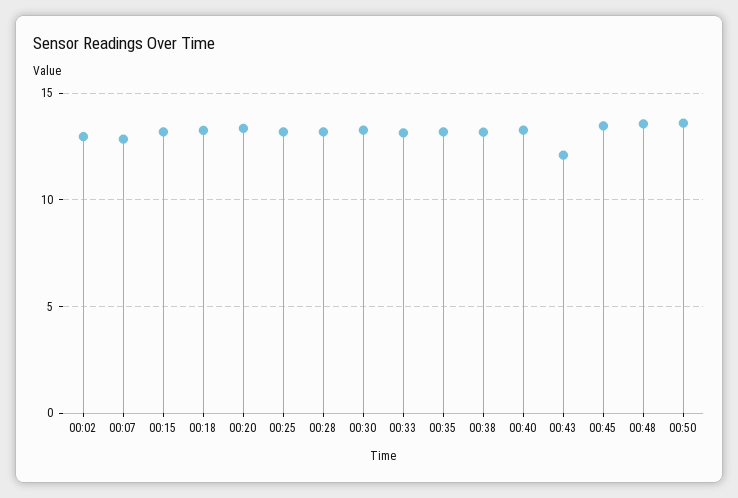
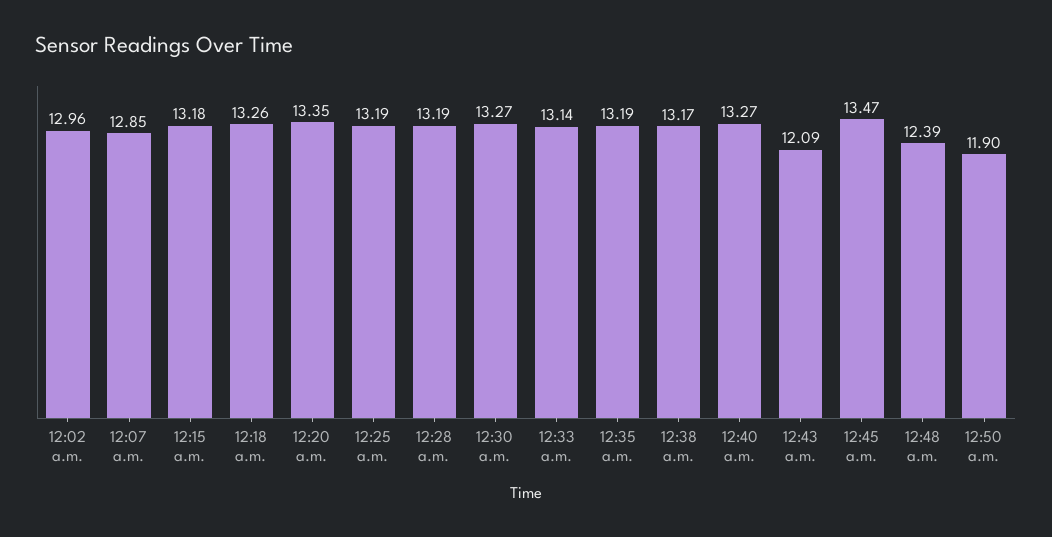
00:48: 13.5 -> 12.39
00:50: 13.5 -> 11.9

